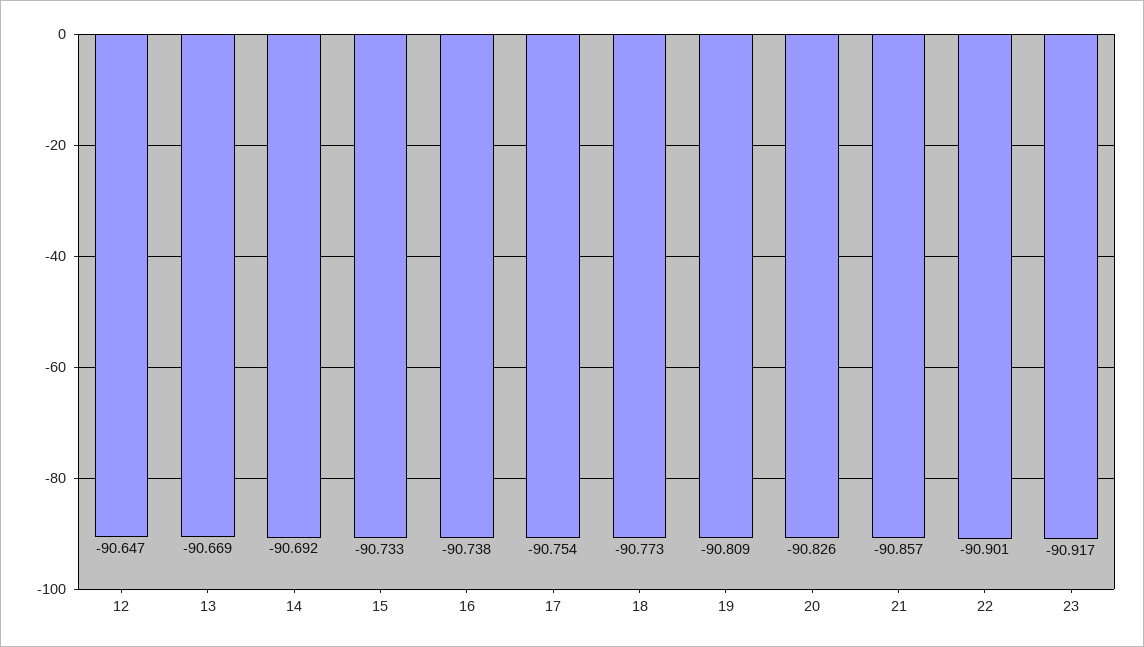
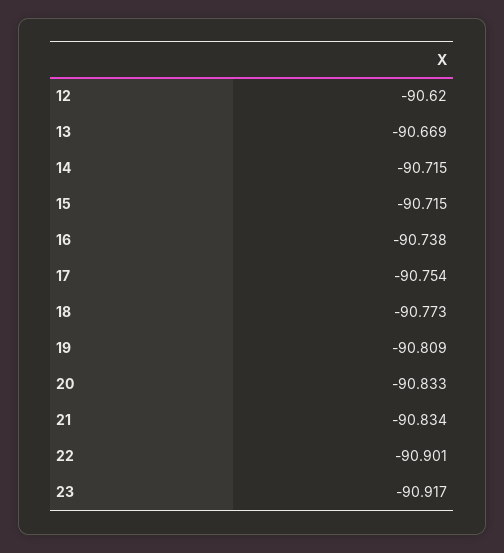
12: -90.647 -> -90.62
14: -90.692 -> -90.715
15: -90.733 -> -90.715
20: -90.826 -> -90.833
21: -90.857 -> -90.834

